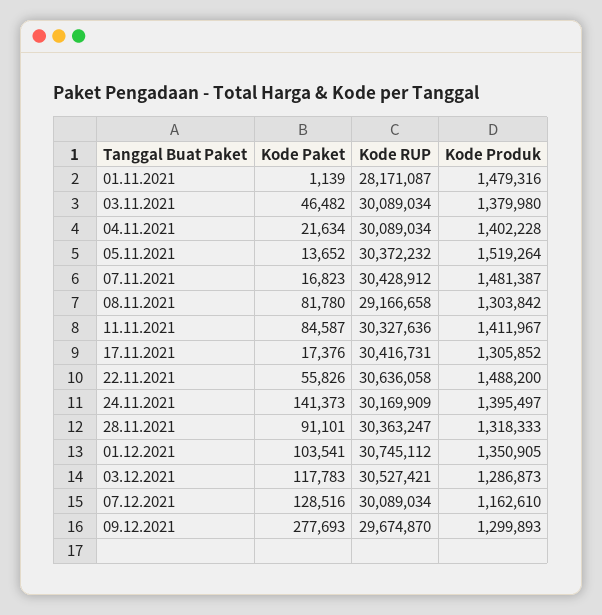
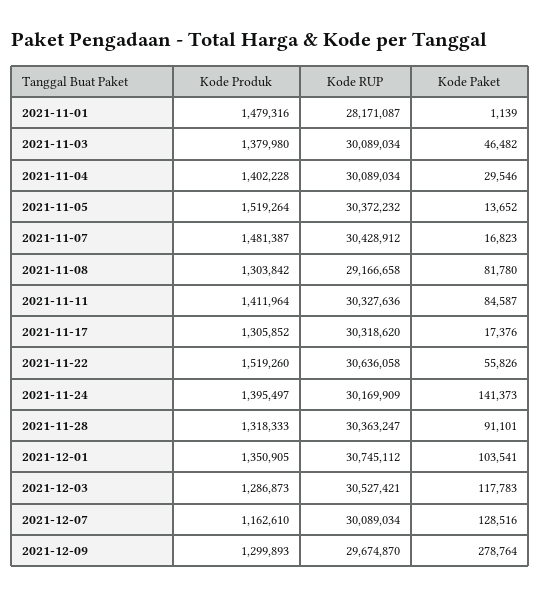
Kode Paket, 04.11.2021: 21634 -> 29546
Kode Produk, 11.11.2021: 1411967 -> 1411964
Kode RUP, 17.11.2021: 30416731 -> 30318620
Kode Produk, 22.11.2021: 1488200 -> 1519260
Kode Paket, 09.12.2021: 277693 -> 278764

